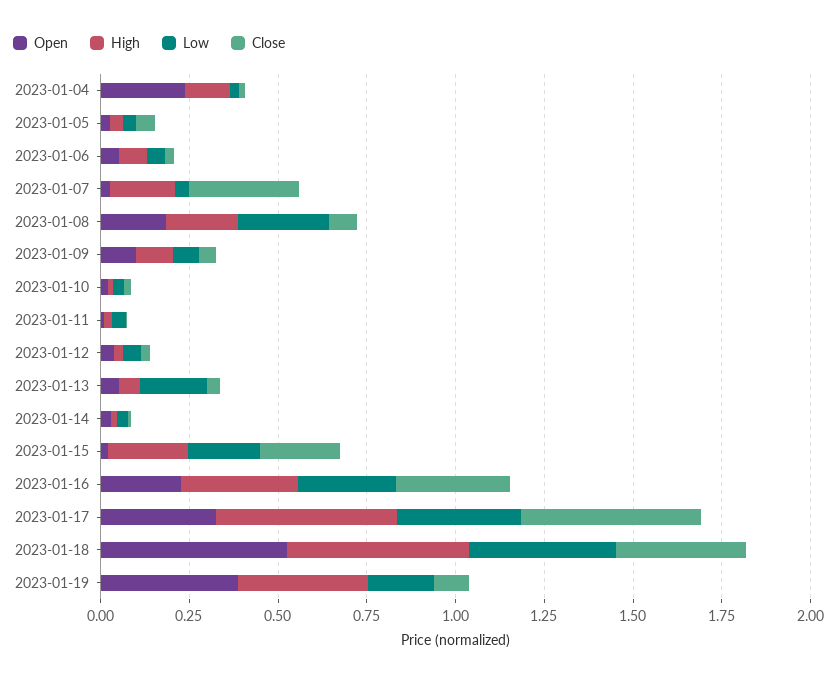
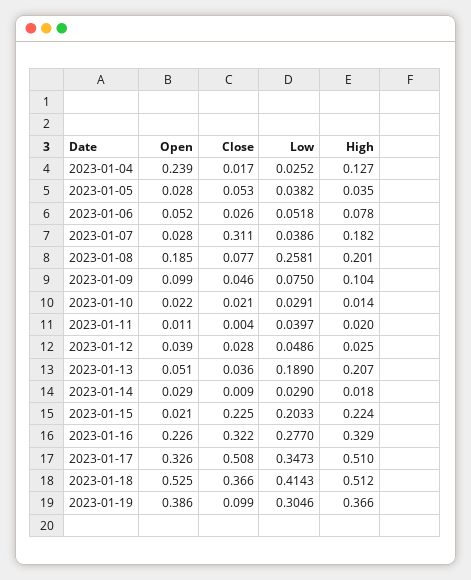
High, 2023-01-13: 0.05 -> 0.207
Low, 2023-01-19: 0.2 -> 0.3046

